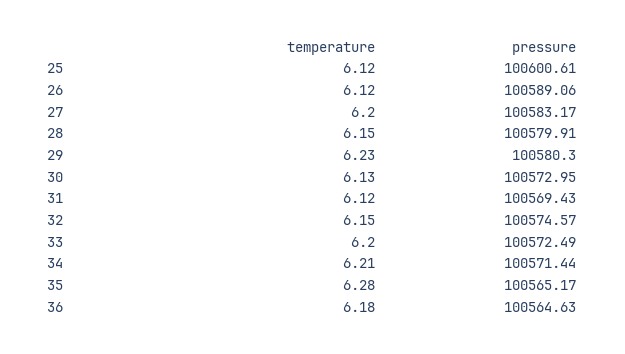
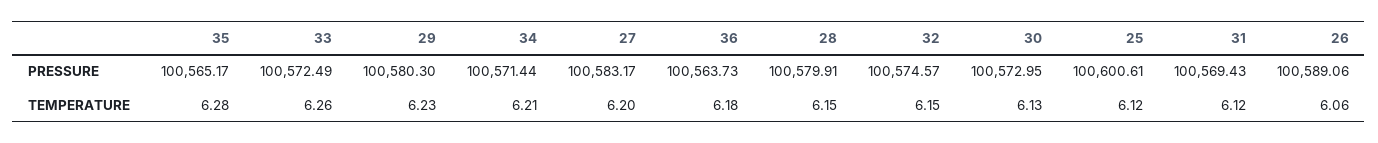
temperature, 26: 6.12 -> 6.06
temperature, 33: 6.2 -> 6.26
pressure, 36: 100564.63 -> 100563.73

